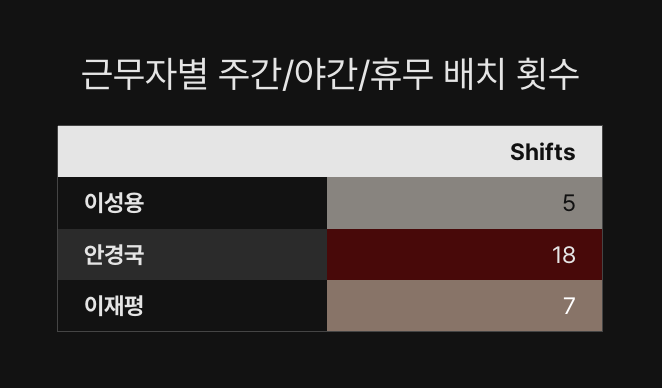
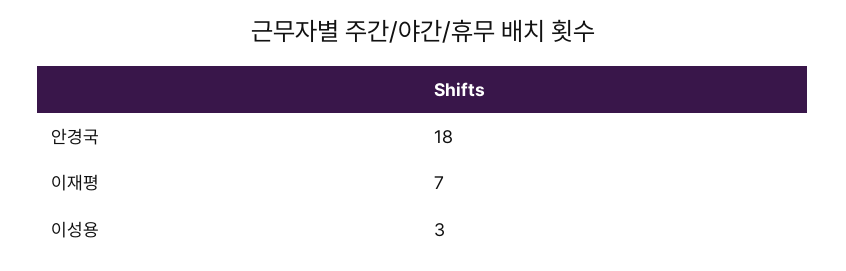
이성용: 5 -> 3

